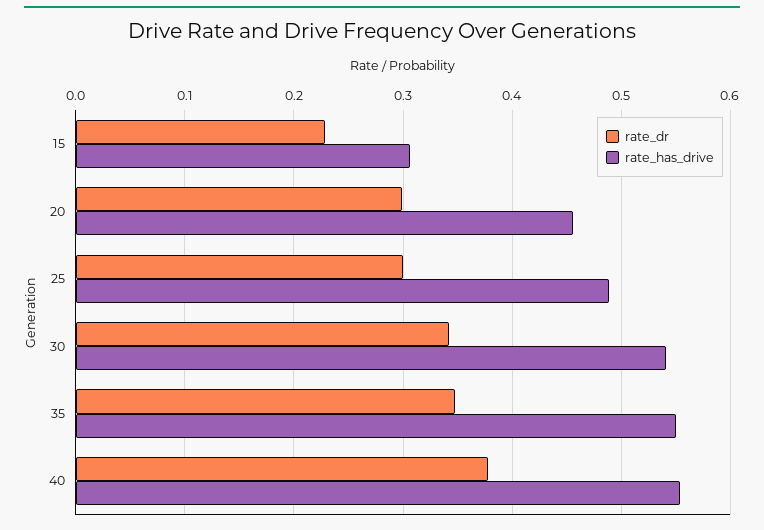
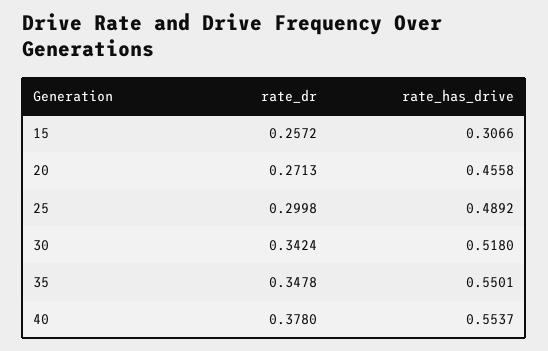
rate_dr, 15: 0.23 -> 0.2572
rate_dr, 20: 0.3 -> 0.2713
rate_has_drive, 30: 0.54 -> 0.518

